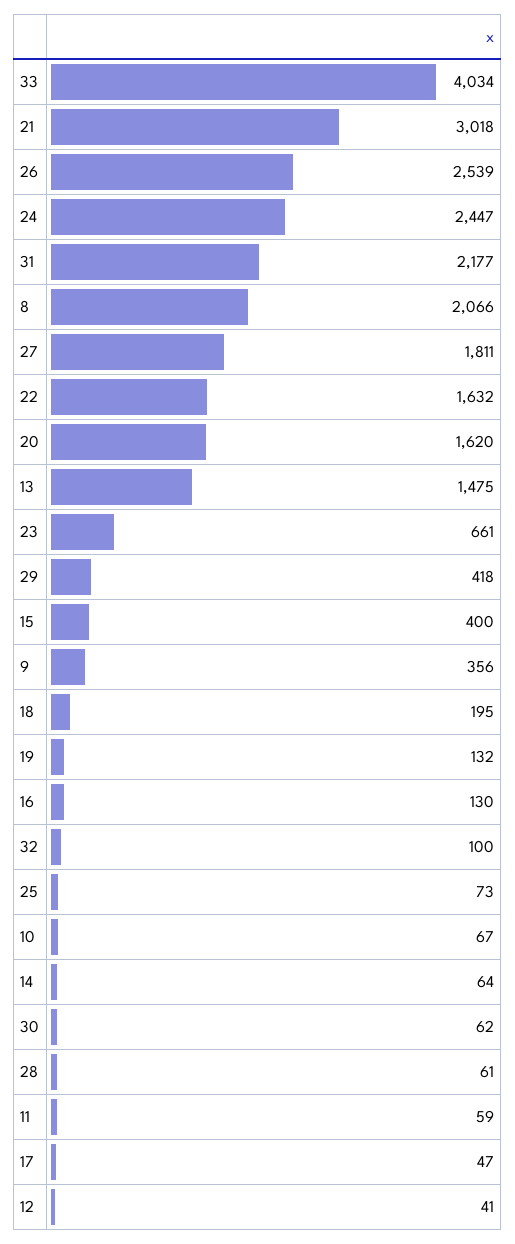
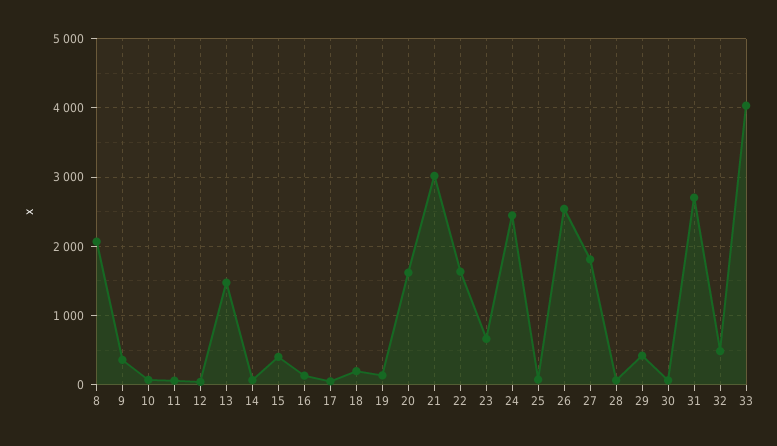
31: 2177 -> 2700
32: 100 -> 500

